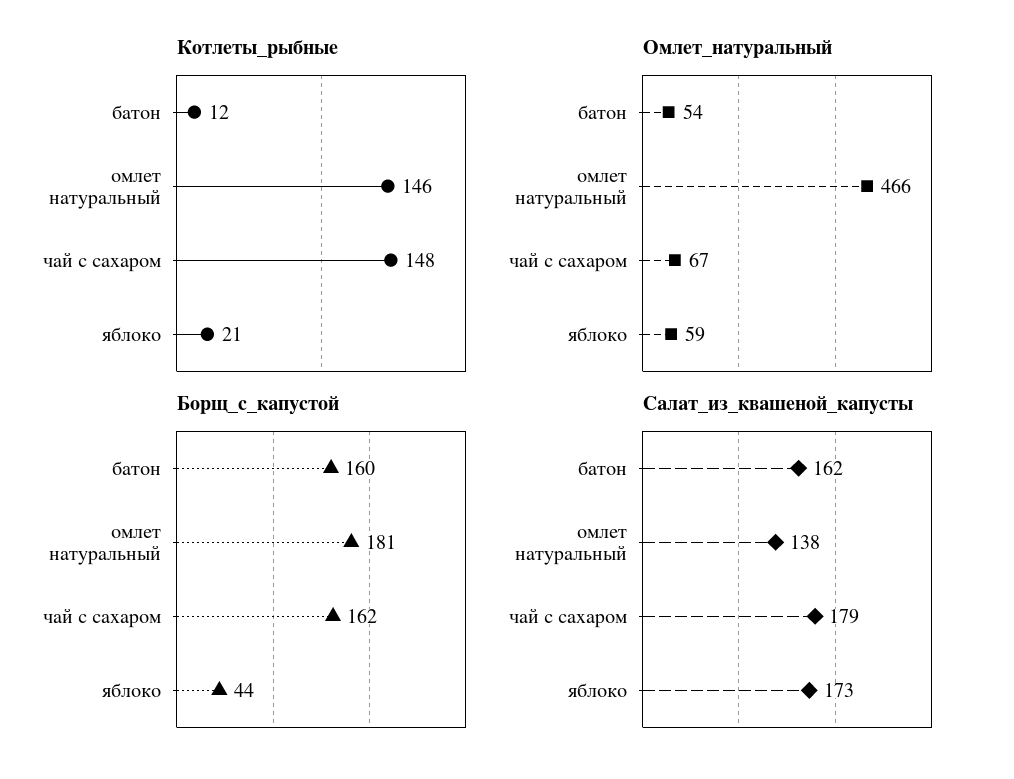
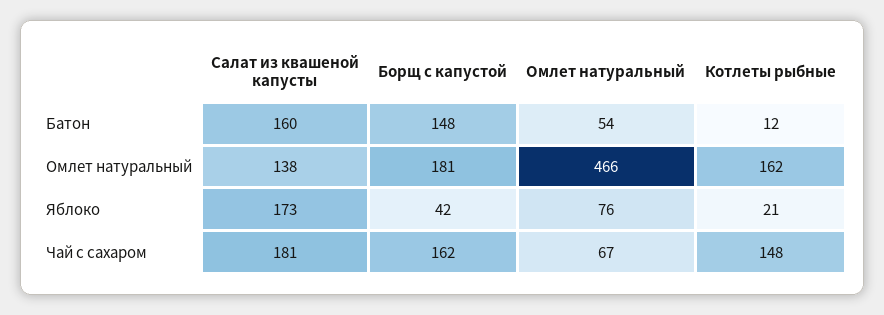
Котлеты_рыбные, омлет натуральный: 146 -> 162
Омлет_натуральный, яблоко: 59 -> 76
Борщ_с_капустой, батон: 160 -> 148
Борщ_с_капустой, яблоко: 44 -> 42
Салат_из_квашеной_капусты, батон: 162 -> 160
Салат_из_квашеной_капусты, чай с сахаром: 179 -> 181

